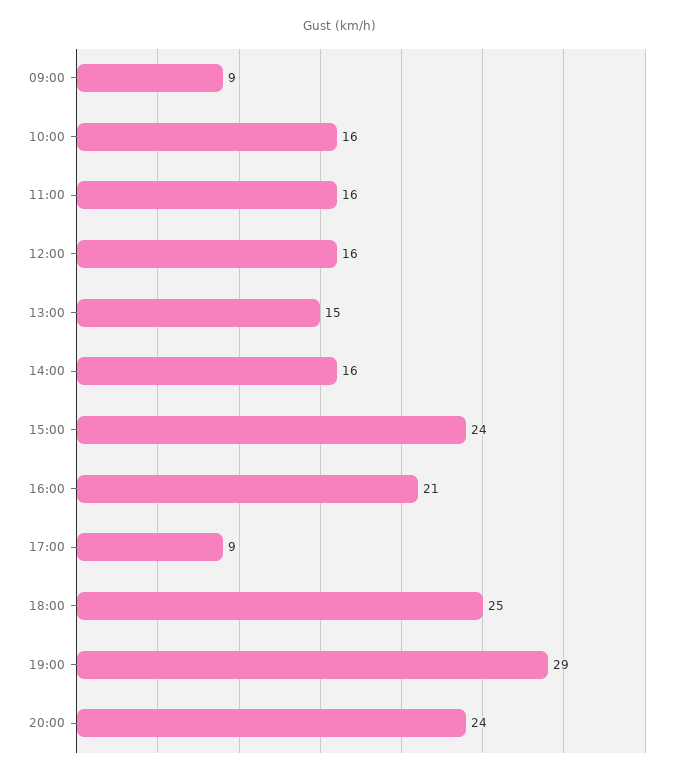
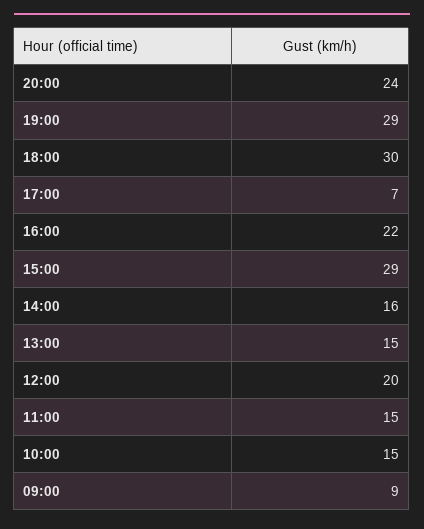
10:00: 16 -> 15
11:00: 16 -> 15
12:00: 16 -> 20
15:00: 24 -> 29
16:00: 21 -> 22
17:00: 9 -> 7
18:00: 25 -> 30

